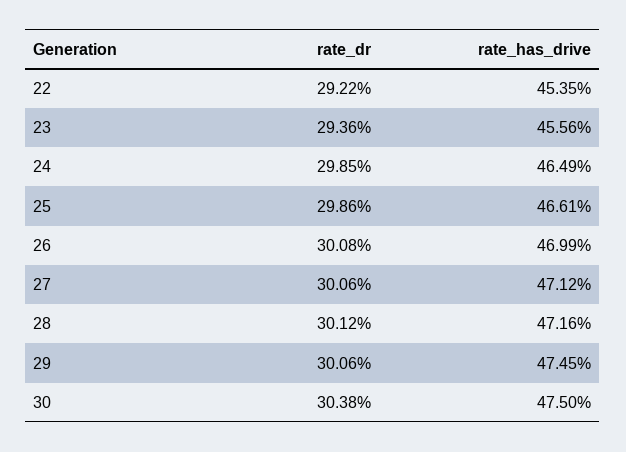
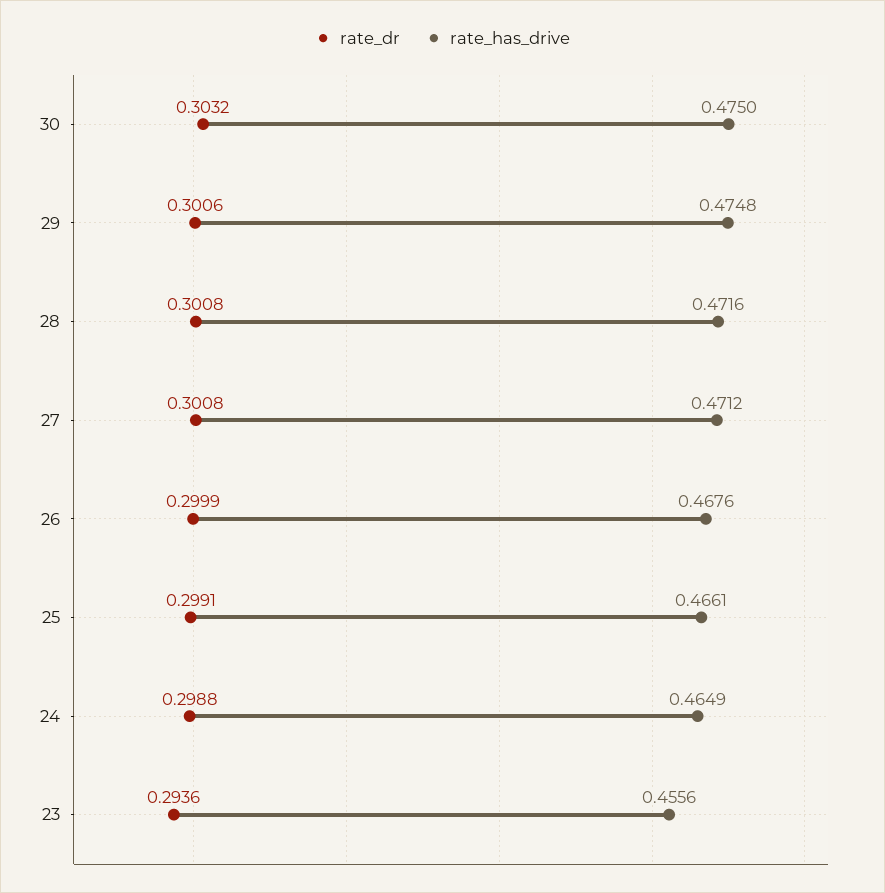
rate_dr, 22: 0.2922 -> none
rate_has_drive, 22: 0.4535 -> none
rate_dr, 24: 0.2985 -> 0.2988
rate_dr, 25: 0.2986 -> 0.2991
rate_dr, 26: 0.3008 -> 0.2999
rate_has_drive, 26: 0.4699 -> 0.4676
rate_dr, 27: 0.3006 -> 0.3008
rate_dr, 28: 0.3012 -> 0.3008
rate_has_drive, 29: 0.4745 -> 0.4748
rate_dr, 30: 0.3038 -> 0.3032

